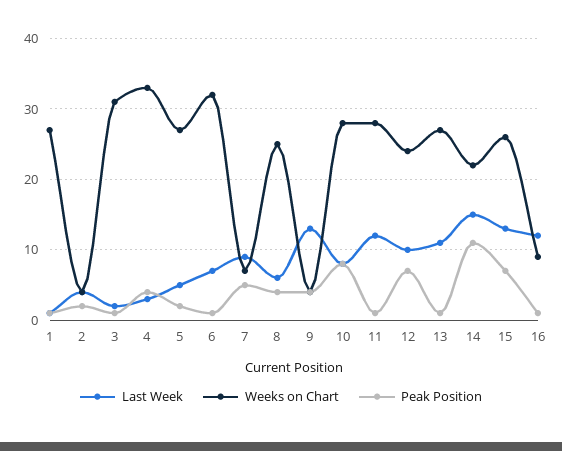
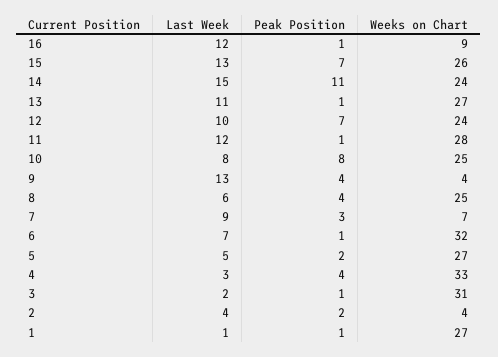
Peak Position, 7: 5 -> 3
Weeks on Chart, 10: 28 -> 25
Weeks on Chart, 14: 22 -> 24

